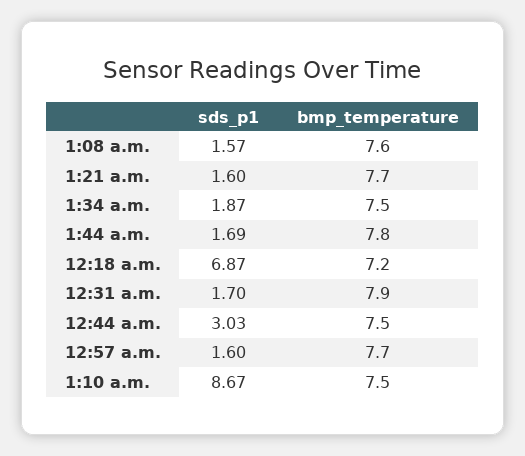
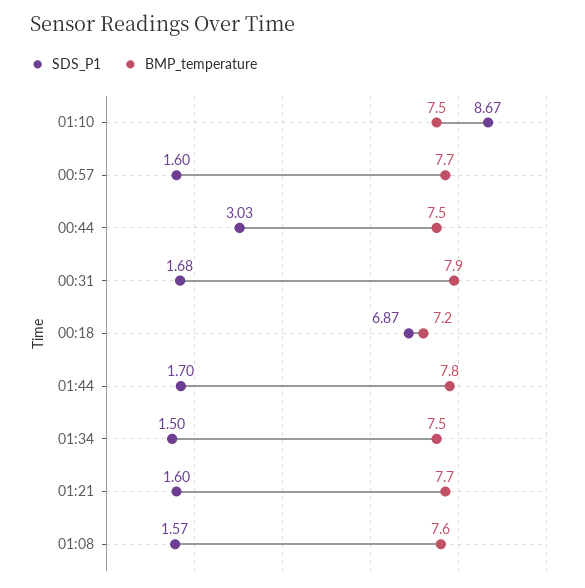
sds_p1, 1:34 a.m.: 1.87 -> 1.5
sds_p1, 1:44 a.m.: 1.69 -> 1.7
sds_p1, 12:31 a.m.: 1.7 -> 1.68

